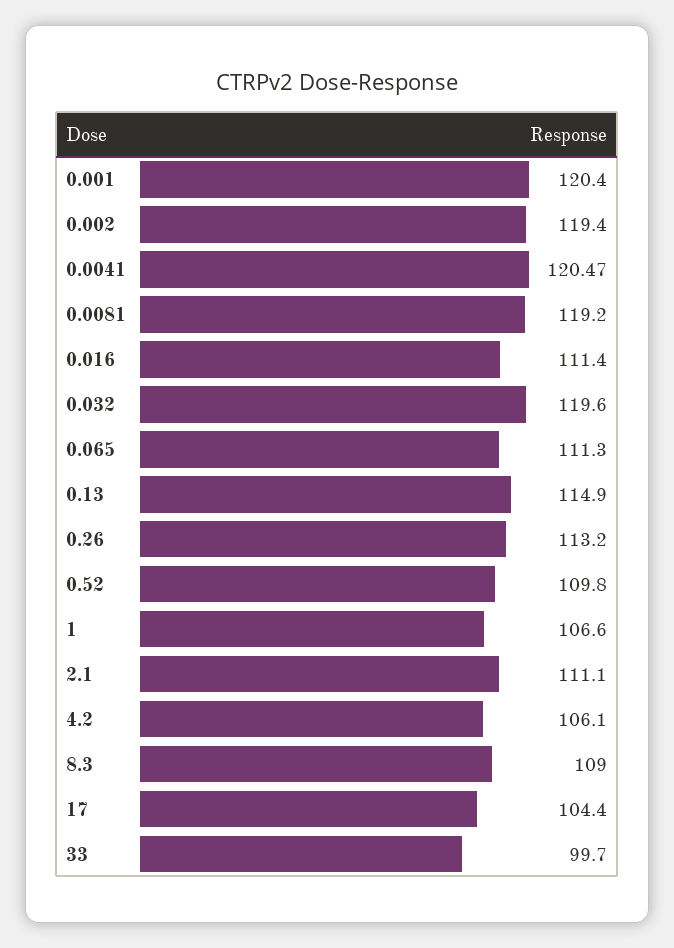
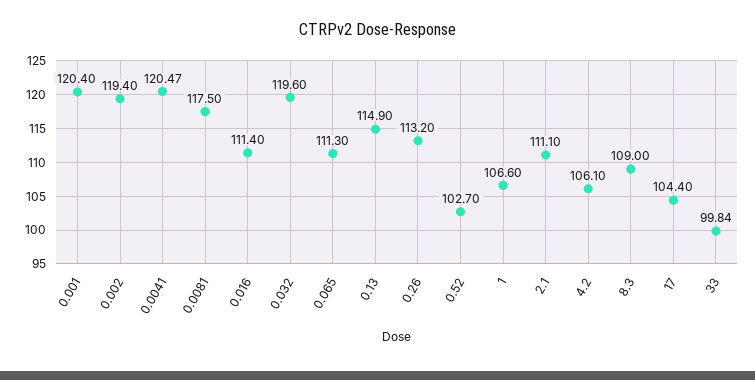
0.0081: 119.2 -> 117.5
0.52: 109.8 -> 102.7
33: 99.7 -> 99.84

